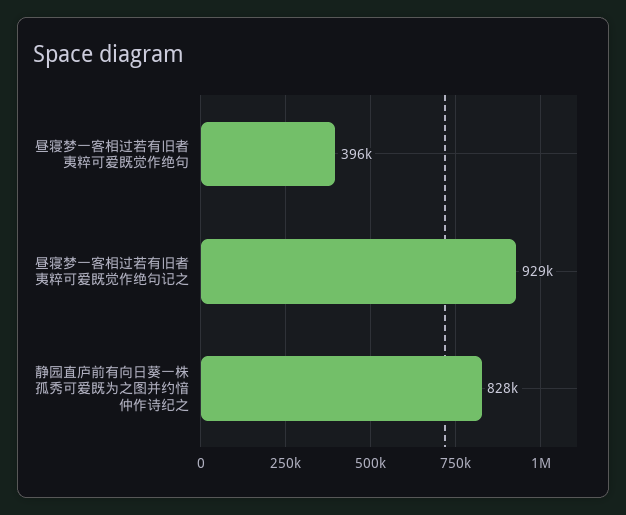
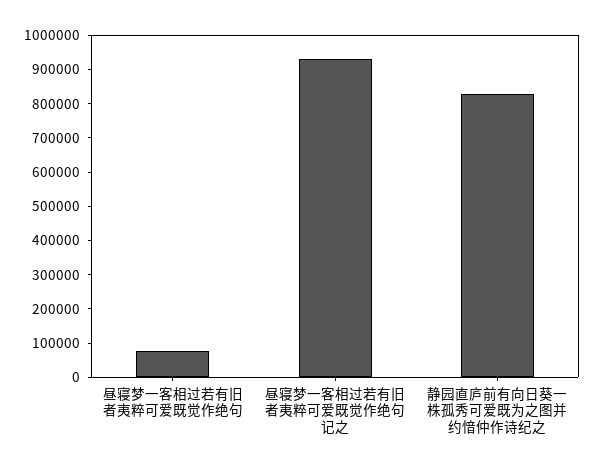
昼寝梦一客相过若有旧者夷粹可爱既觉作绝句: 396000 -> 75000

